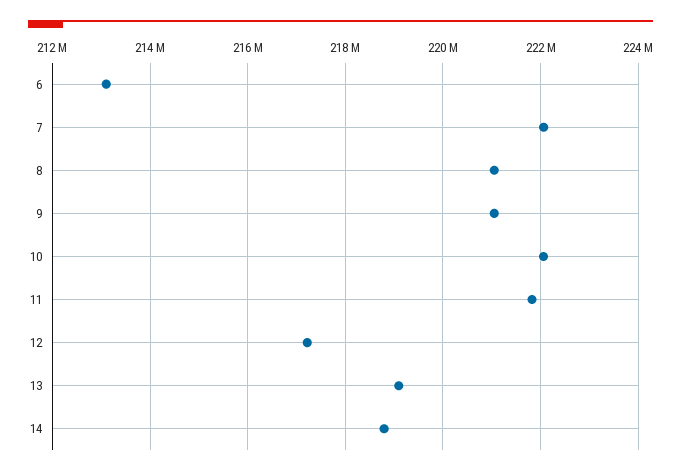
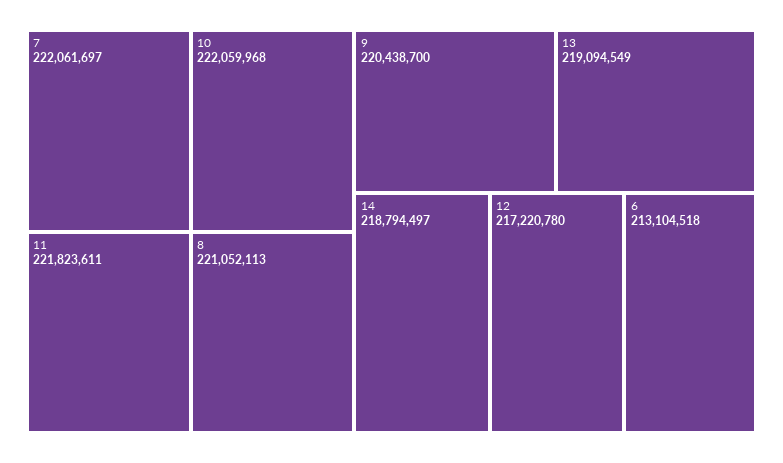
9: 221000000 -> 220438700

